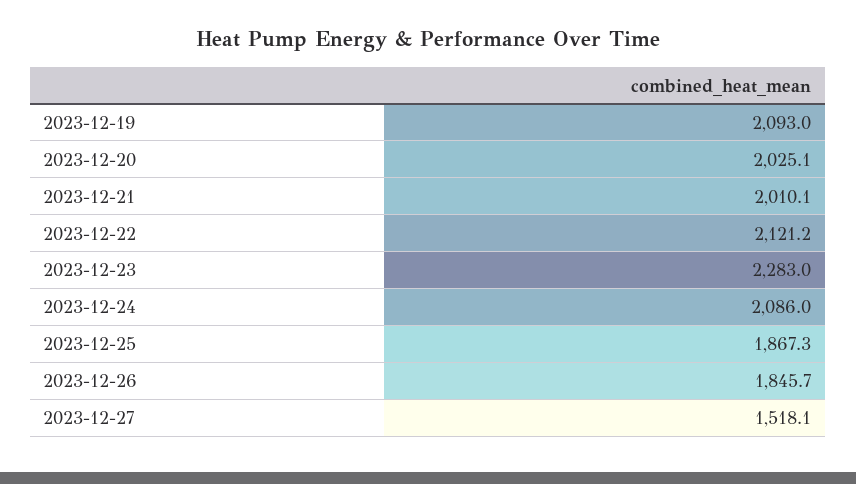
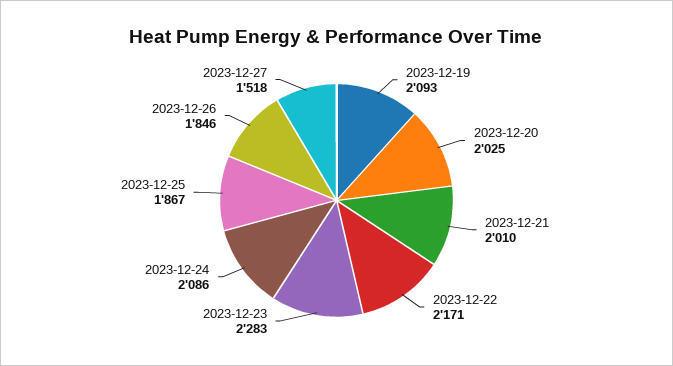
2023-12-22: 2121.2 -> 2171

